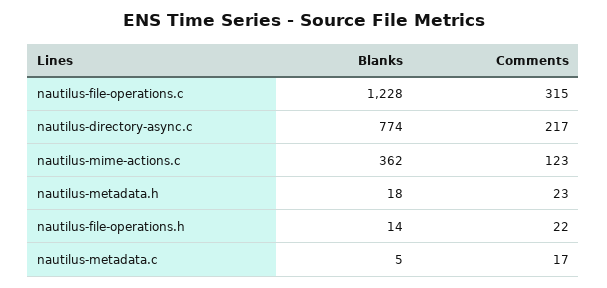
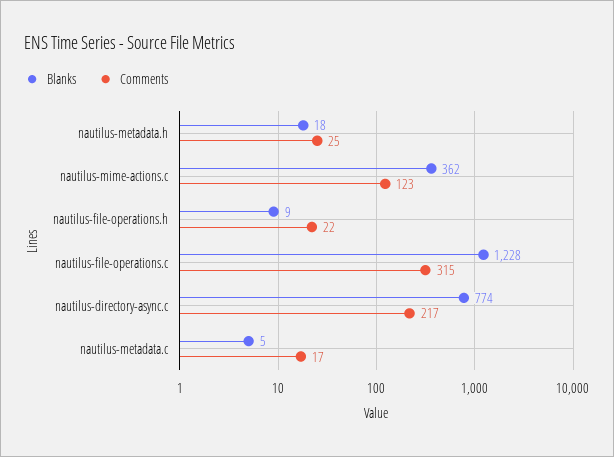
Comments, nautilus-metadata.h: 23 -> 25
Blanks, nautilus-file-operations.h: 14 -> 9

